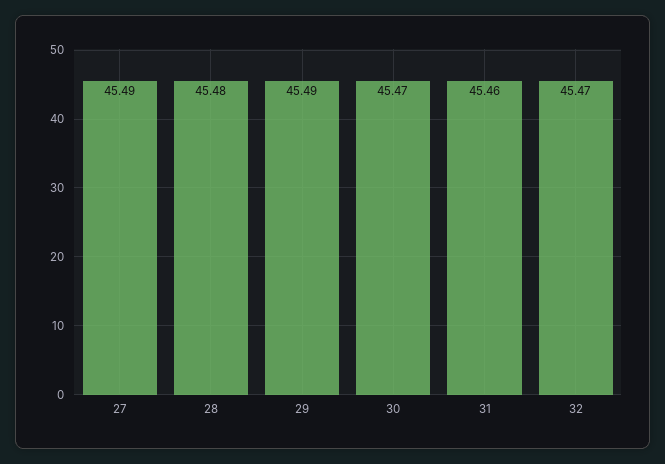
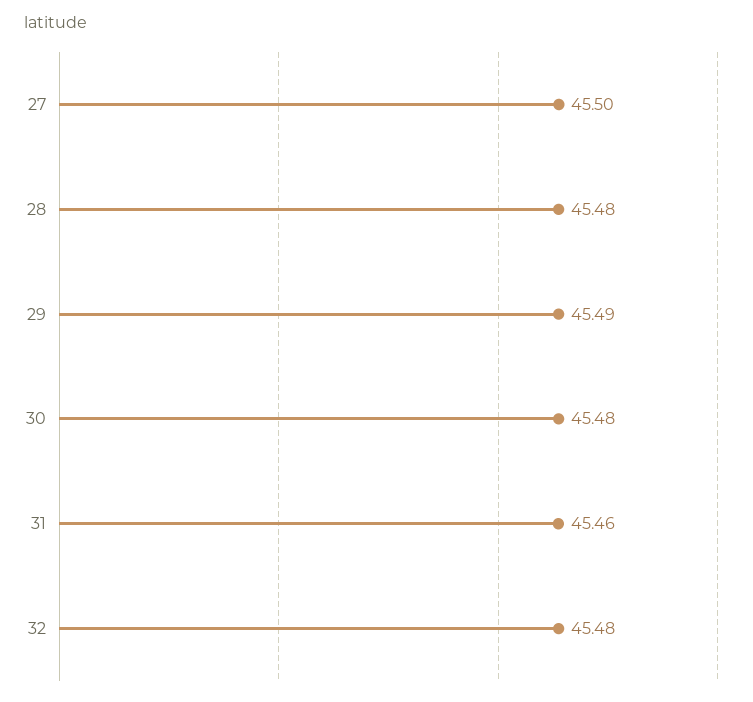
27: 45.49 -> 45.5
30: 45.47 -> 45.48
32: 45.47 -> 45.48

